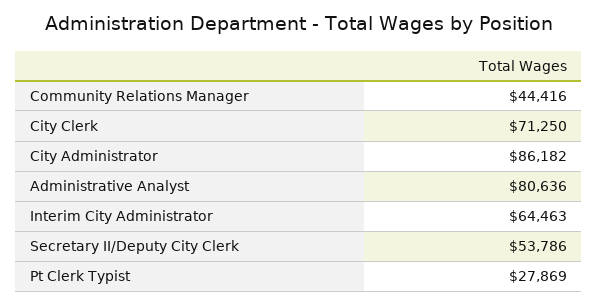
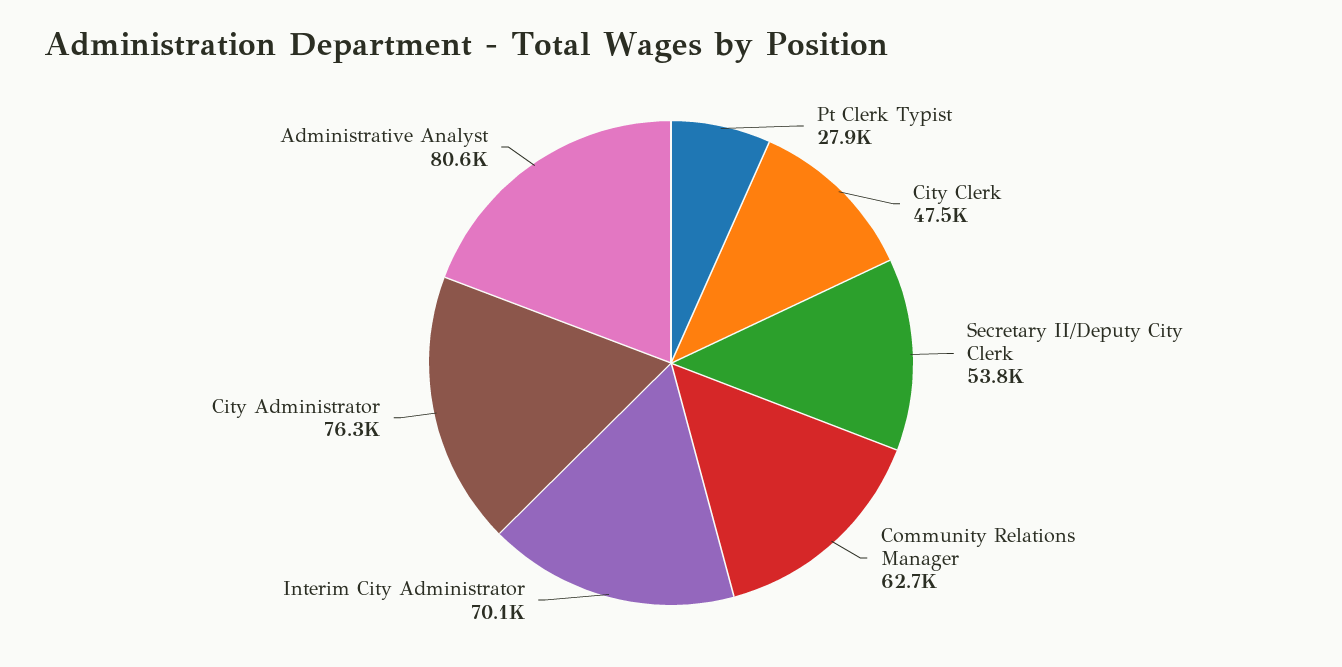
Community Relations Manager: 44416 -> 62700
City Clerk: 71250 -> 47500
City Administrator: 86182 -> 76300
Interim City Administrator: 64463 -> 70100

